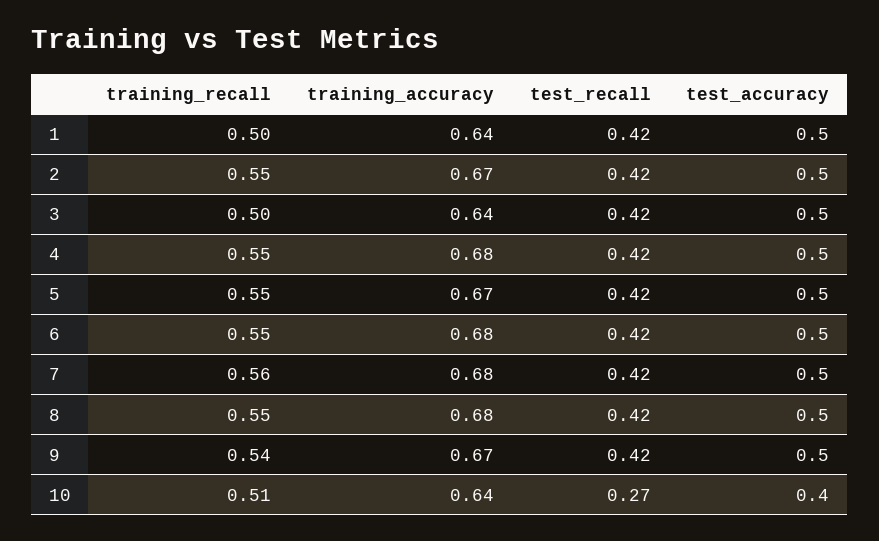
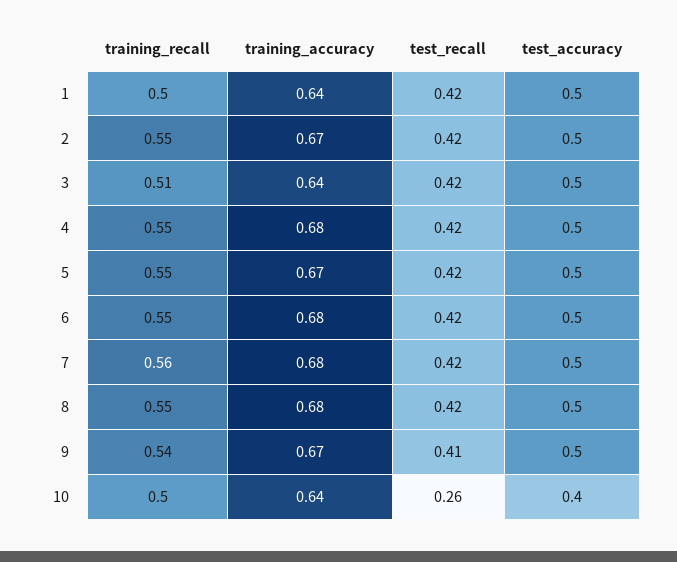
training_recall, 3: 0.5 -> 0.51
test_recall, 9: 0.42 -> 0.41
training_recall, 10: 0.51 -> 0.5
test_recall, 10: 0.27 -> 0.26

